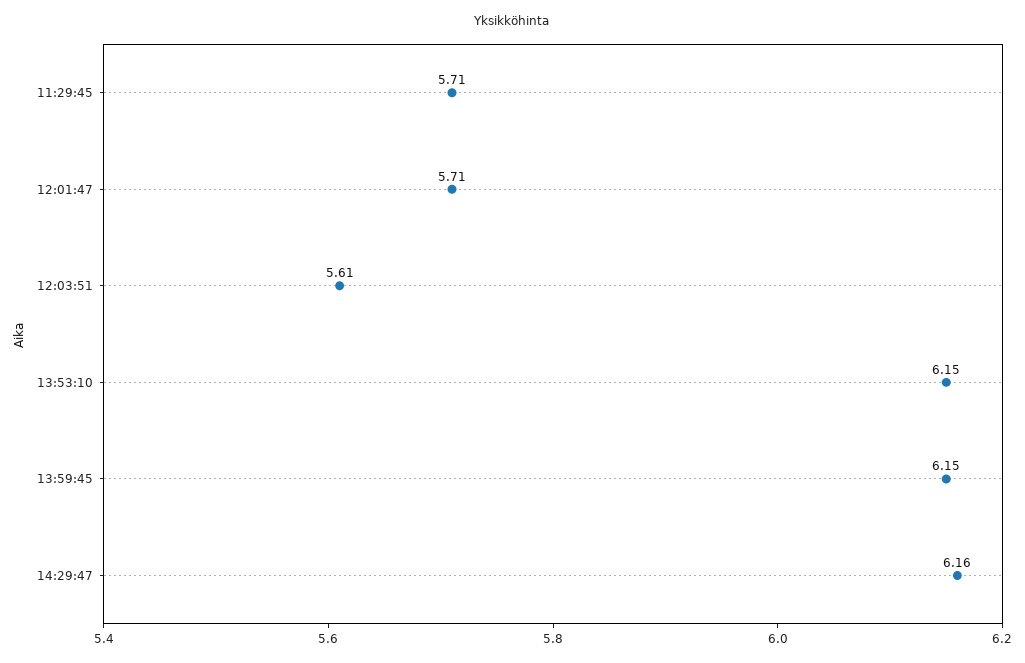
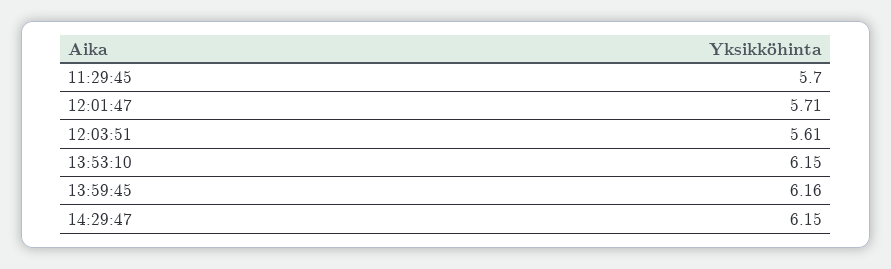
11:29:45: 5.71 -> 5.7
13:59:45: 6.15 -> 6.16
14:29:47: 6.16 -> 6.15

